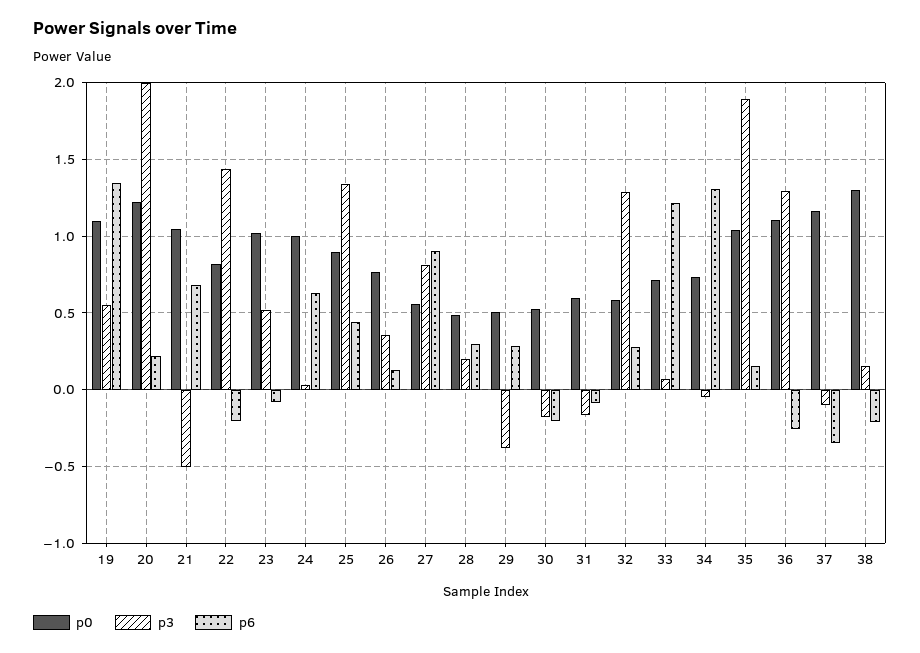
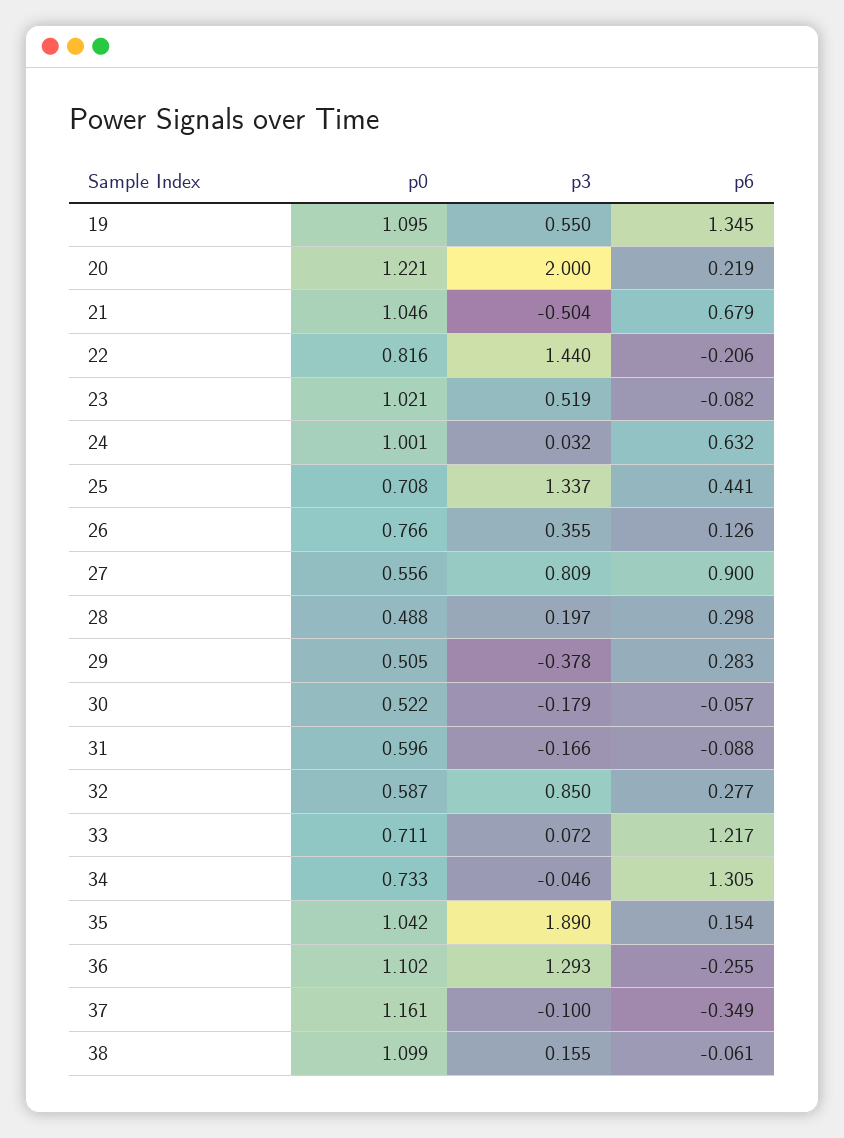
p0, 25: 0.9 -> 0.708
p6, 30: -0.2 -> -0.057
p3, 32: 1.3 -> 0.85
p0, 38: 1.3 -> 1.099
p6, 38: -0.2 -> -0.061

